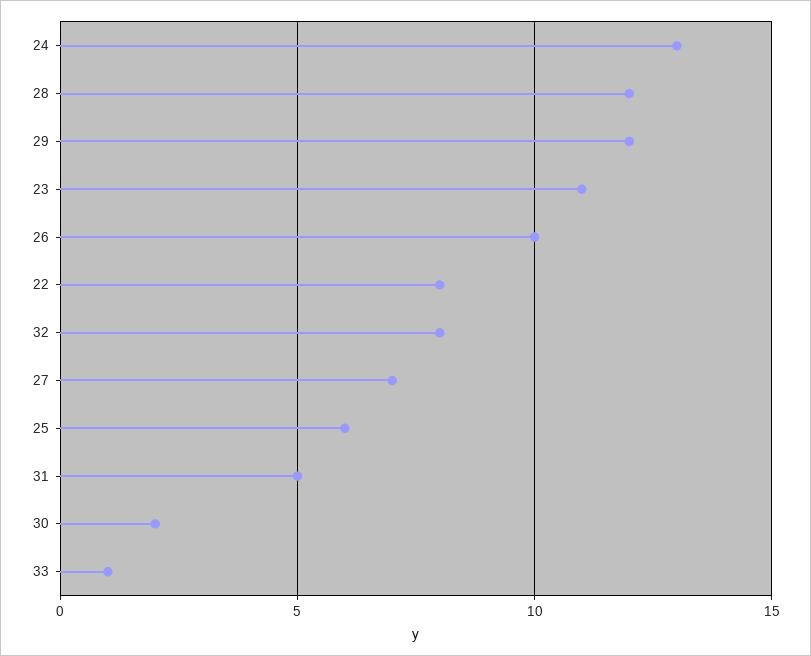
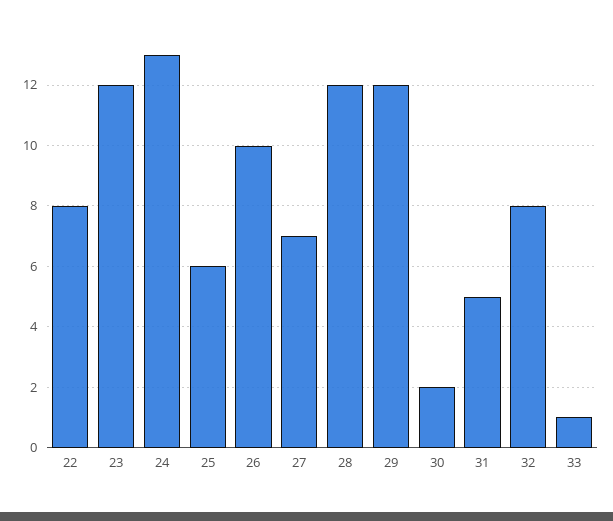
23: 11 -> 12

